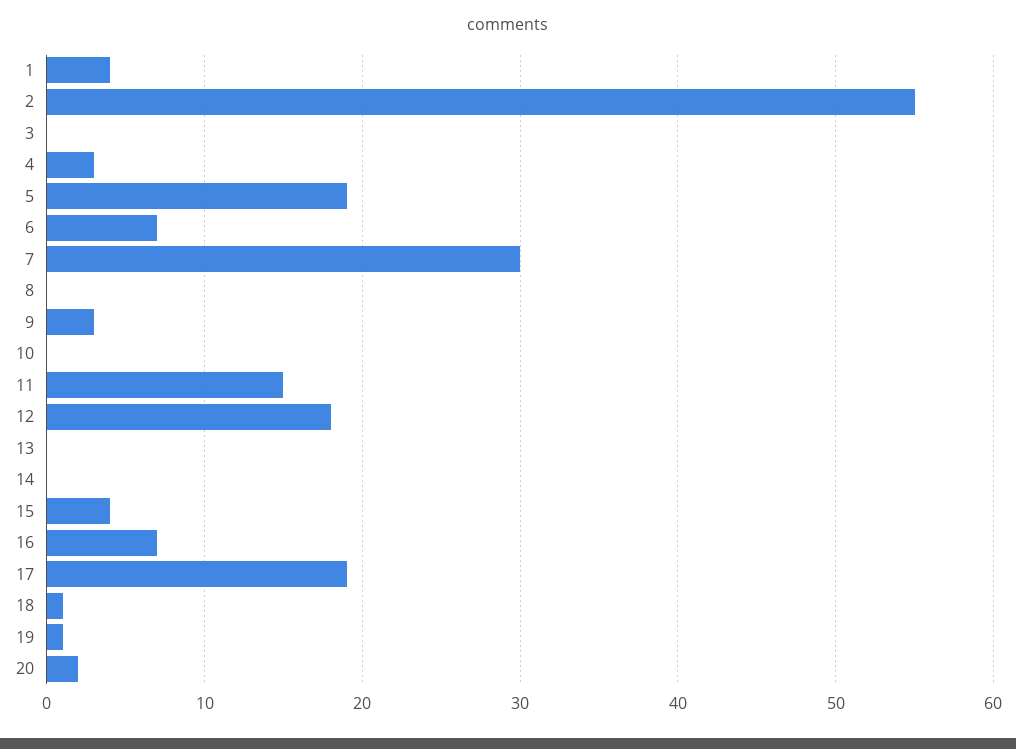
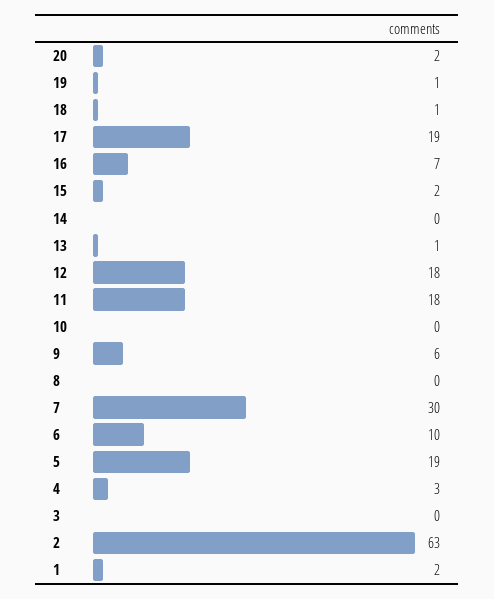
1: 4 -> 2
2: 55 -> 63
6: 7 -> 10
9: 3 -> 6
11: 15 -> 18
13: 0 -> 1
15: 4 -> 2

